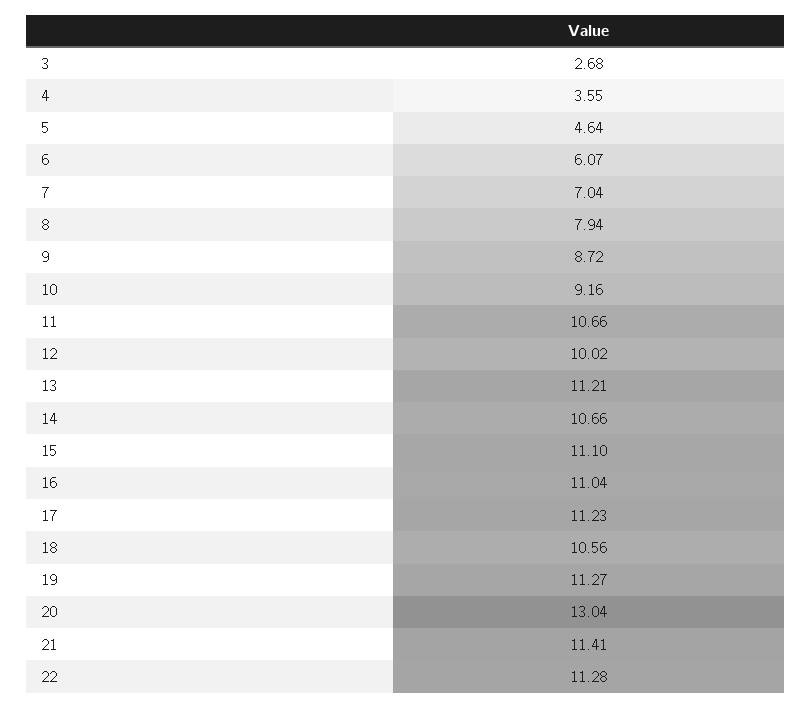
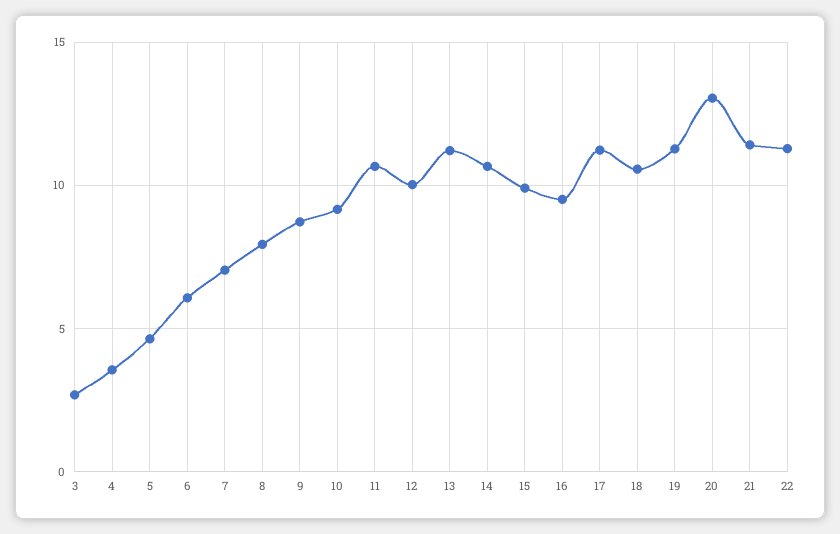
15: 11.1 -> 10
16: 11.04 -> 9.5

